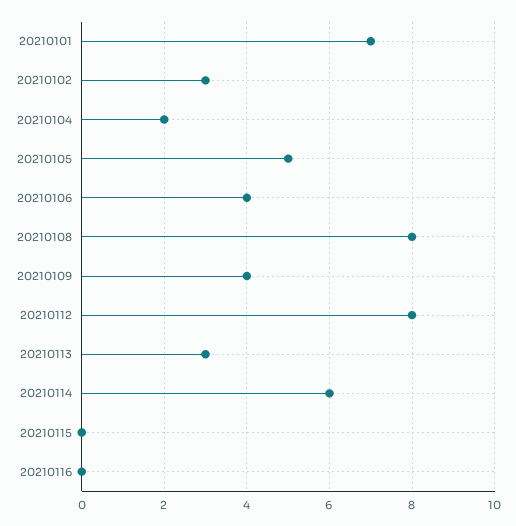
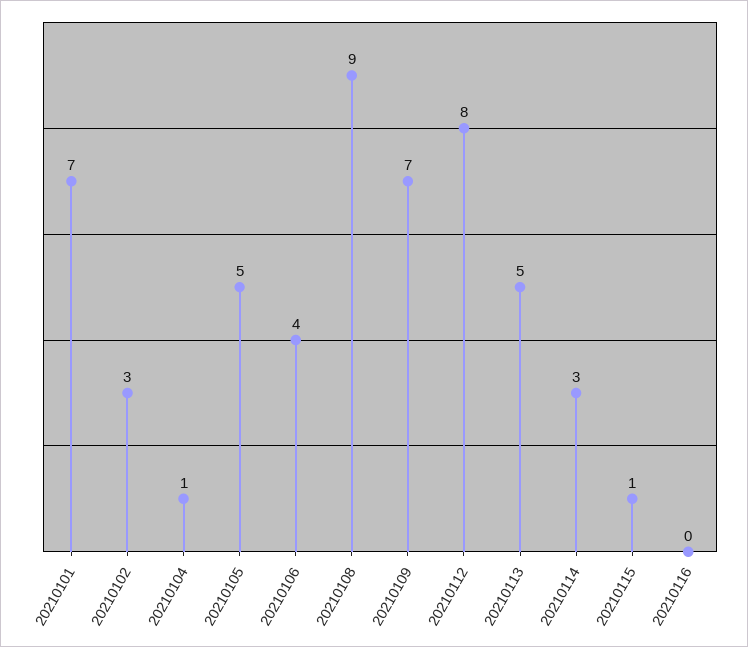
20210104: 2 -> 1
20210108: 8 -> 9
20210109: 4 -> 7
20210113: 3 -> 5
20210114: 6 -> 3
20210115: 0 -> 1

